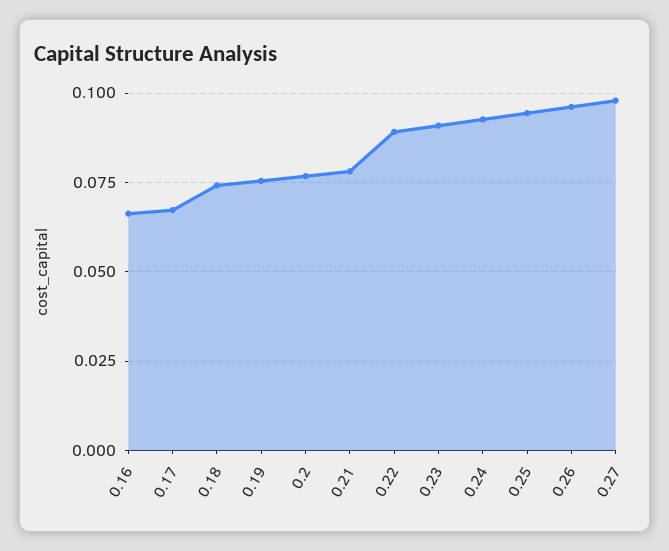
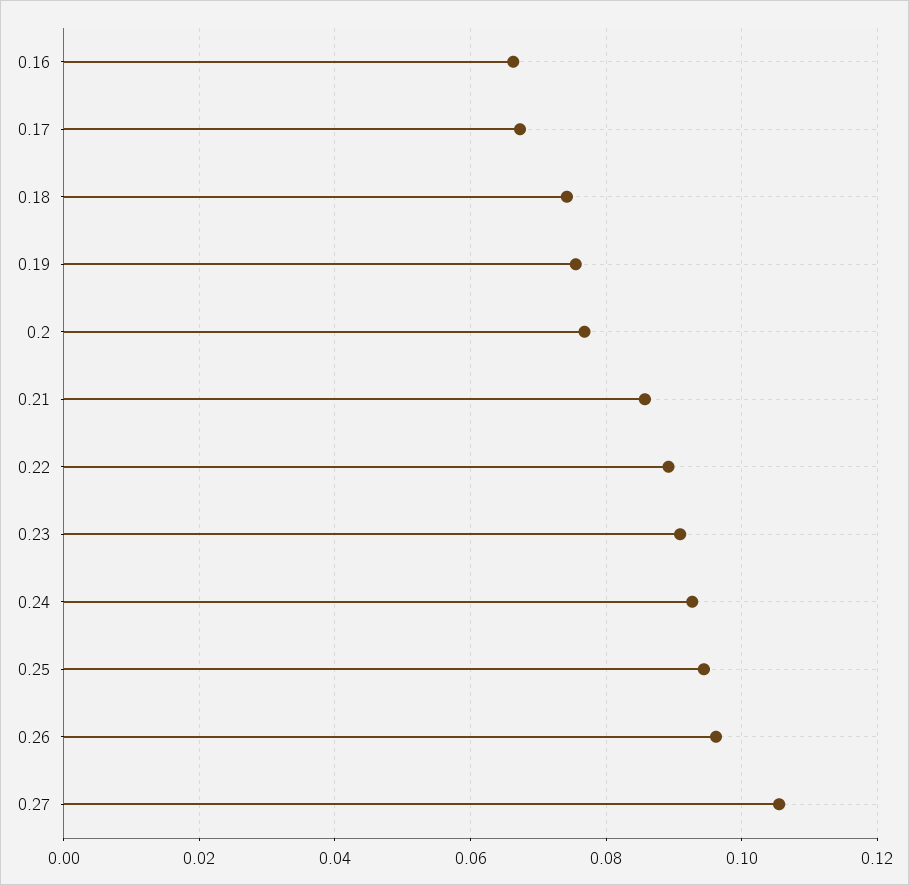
0.21: 0.0775 -> 0.086
0.27: 0.0975 -> 0.106

